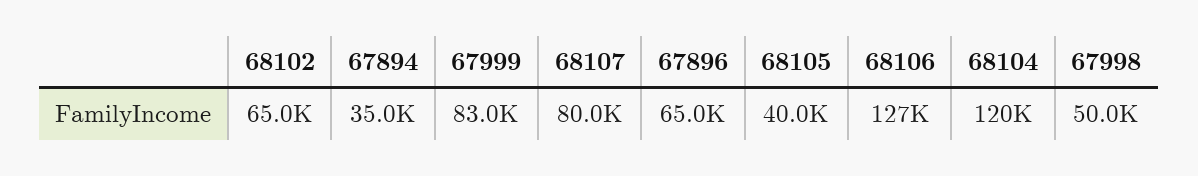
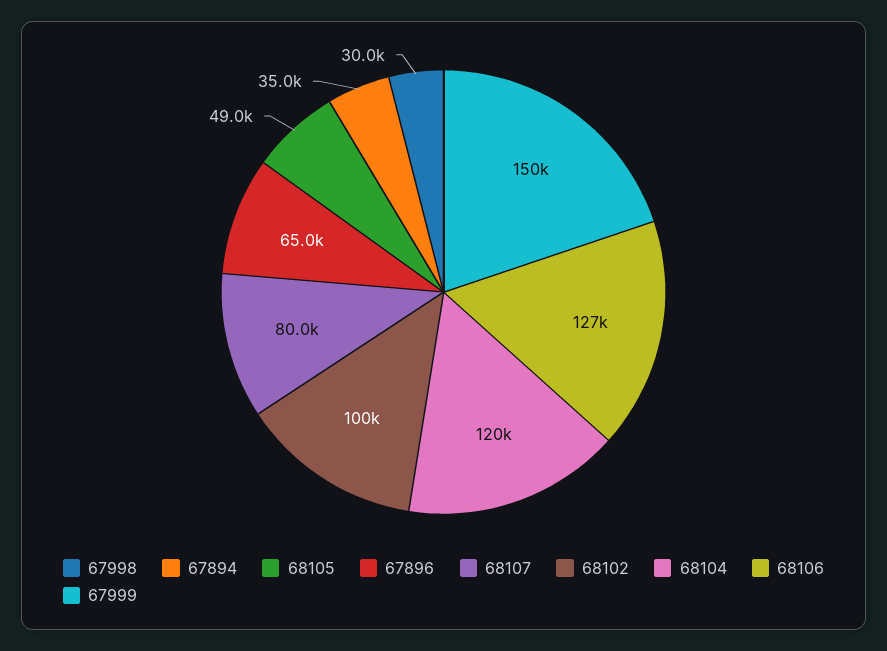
68102: 65000 -> 100000
67999: 83000 -> 150000
68105: 40000 -> 49000
67998: 50000 -> 30000

